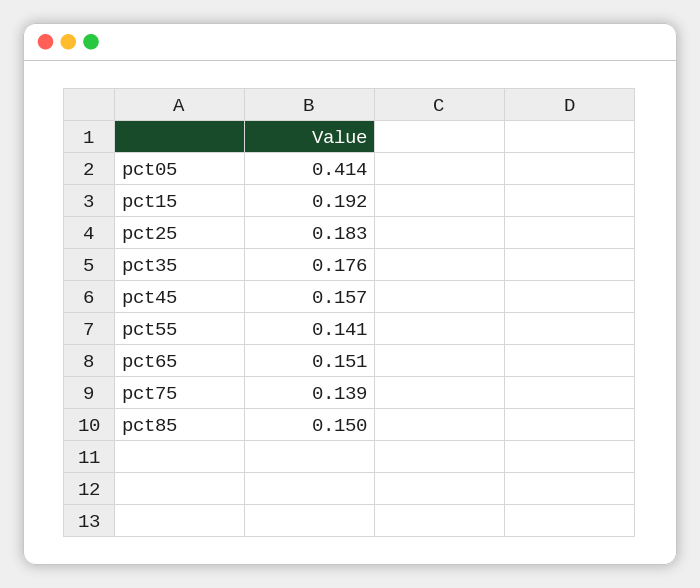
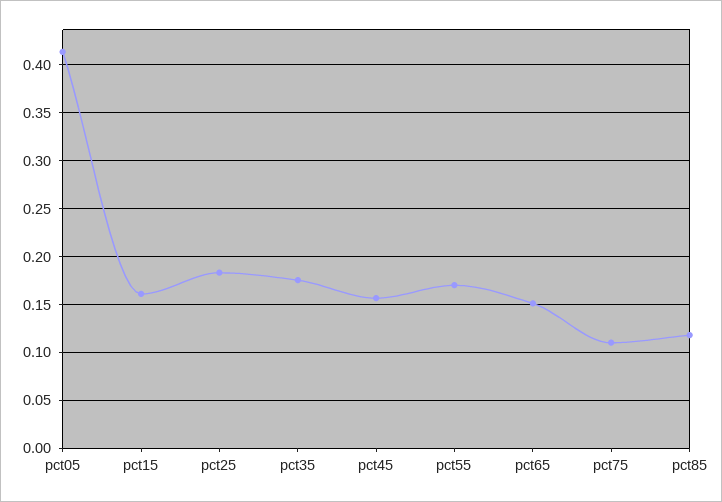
pct15: 0.192 -> 0.16
pct55: 0.141 -> 0.17
pct75: 0.139 -> 0.11
pct85: 0.15 -> 0.12

